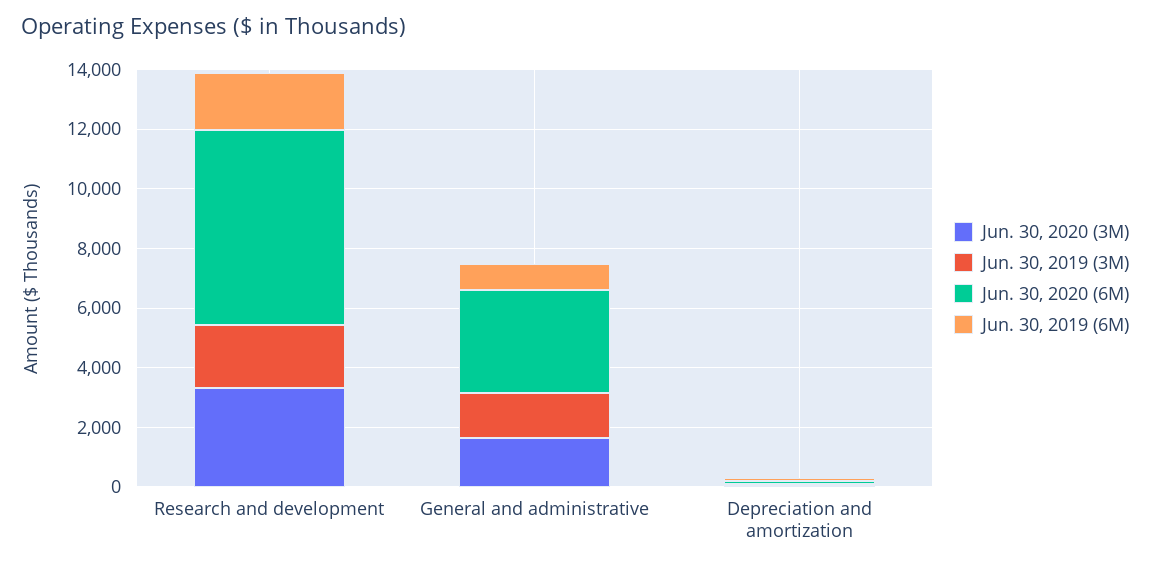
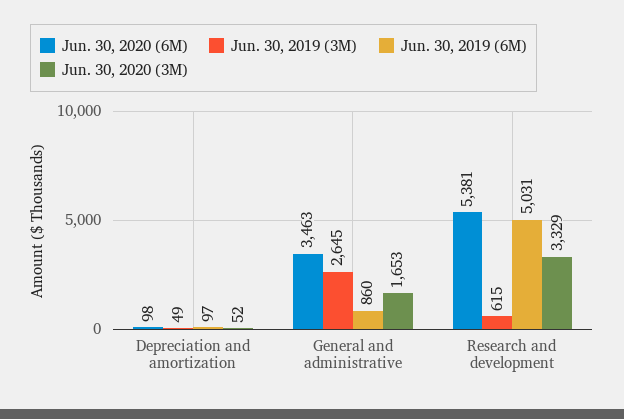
Jun. 30, 2019 (3M), Research and development: 2000 -> 615
Jun. 30, 2020 (6M), Research and development: 6500 -> 5381
Jun. 30, 2019 (6M), Research and development: 2000 -> 5031
Jun. 30, 2019 (3M), General and administrative: 1500 -> 2645

